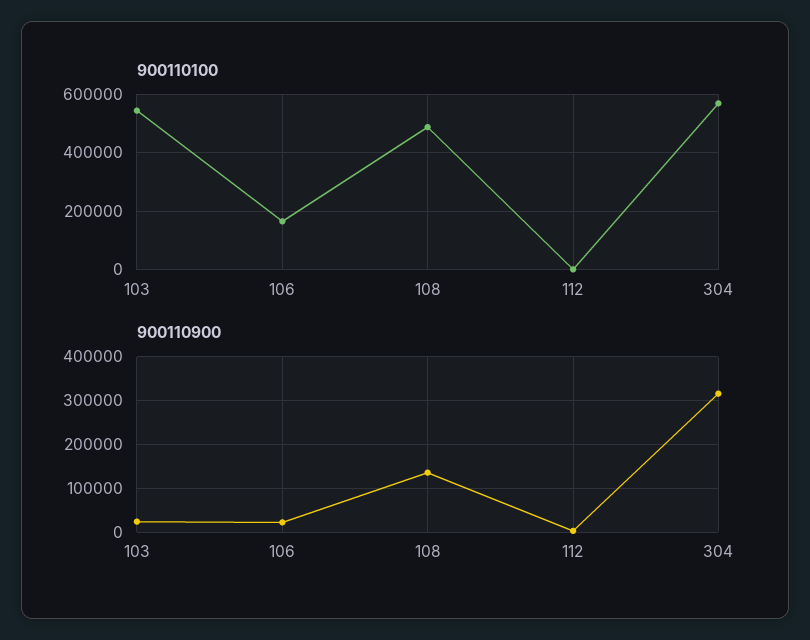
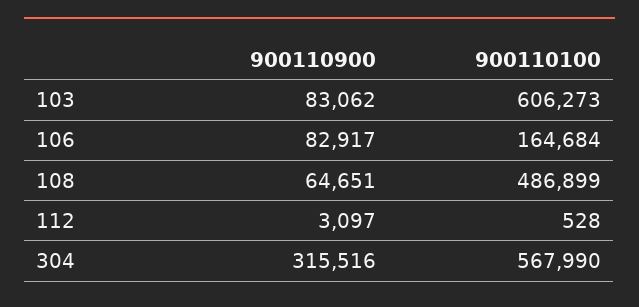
900110100, 103: 550000 -> 606273
900110900, 103: 20000 -> 83062
900110900, 106: 20000 -> 82917
900110900, 108: 140000 -> 64651

